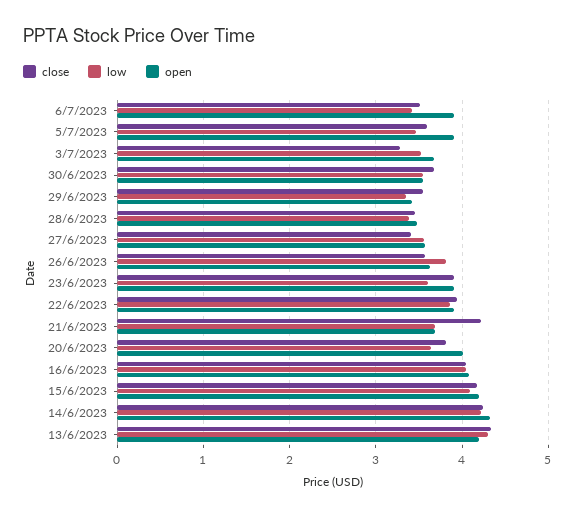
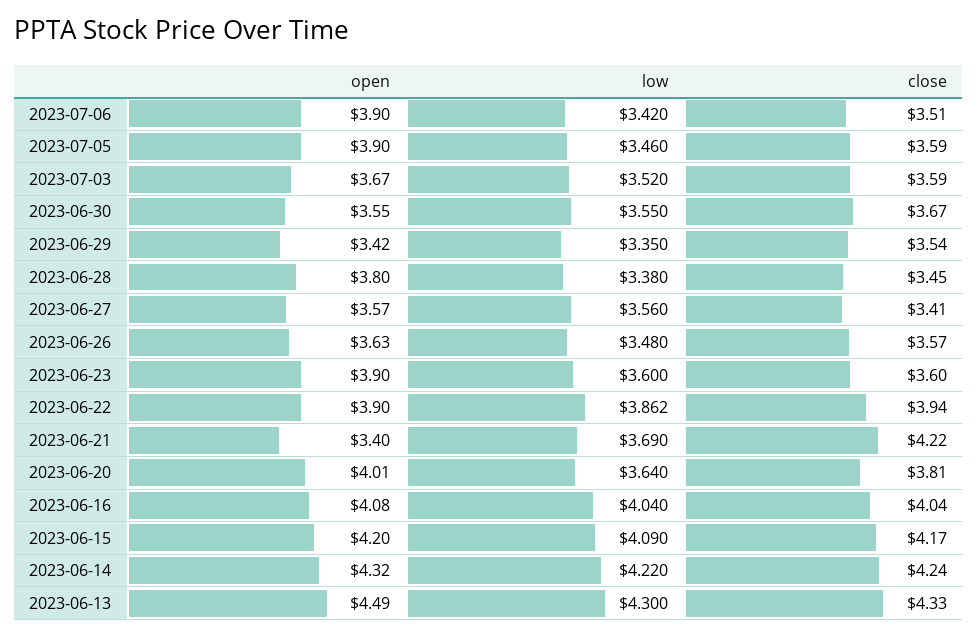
close, 3/7/2023: 3.3 -> 3.59
open, 28/6/2023: 3.5 -> 3.8
low, 26/6/2023: 3.8 -> 3.48
close, 23/6/2023: 3.9 -> 3.6
open, 21/6/2023: 3.7 -> 3.4
open, 13/6/2023: 4.2 -> 4.49

